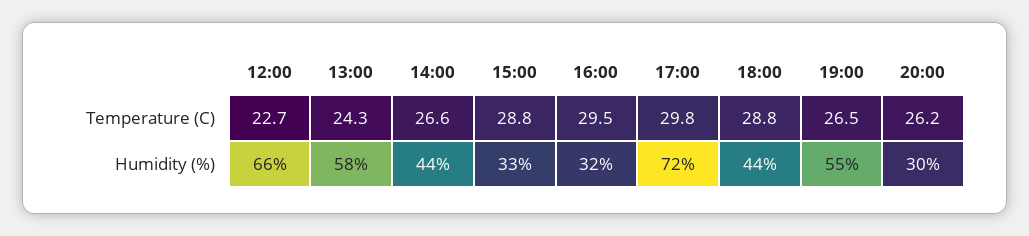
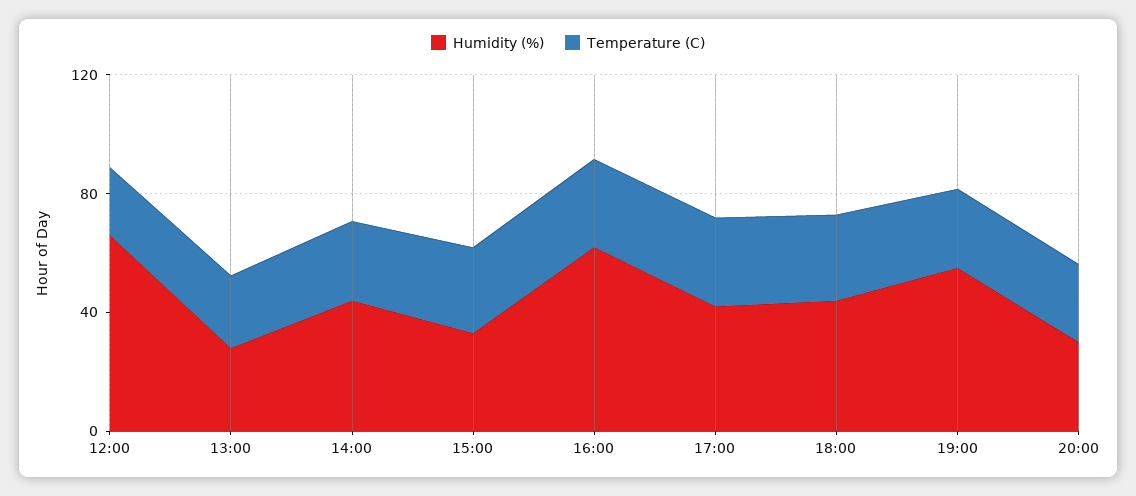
Humidity (%), 13:00: 58 -> 30
Humidity (%), 16:00: 32 -> 60
Humidity (%), 17:00: 72 -> 40

